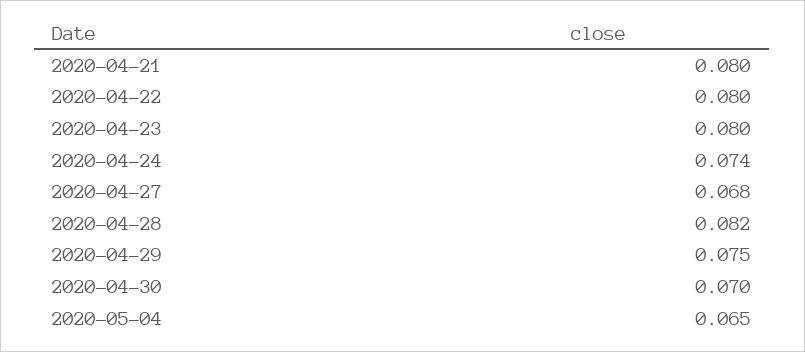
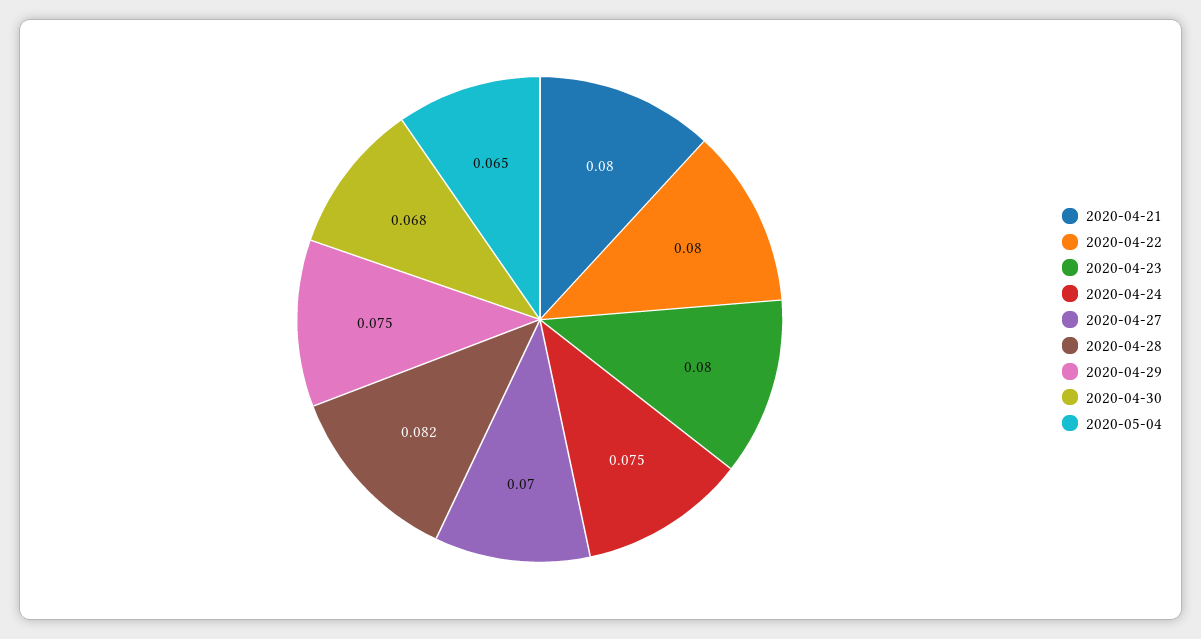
2020-04-24: 0.074 -> 0.075
2020-04-27: 0.068 -> 0.07
2020-04-30: 0.07 -> 0.068

